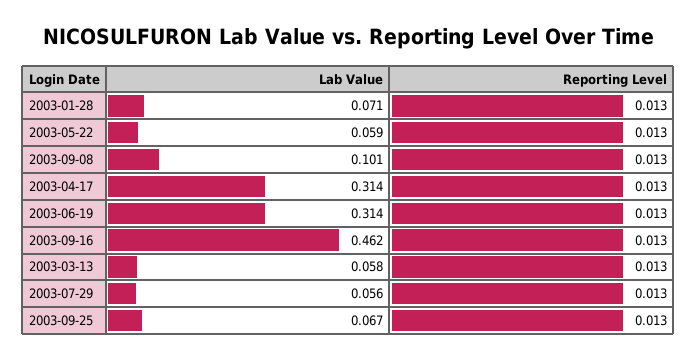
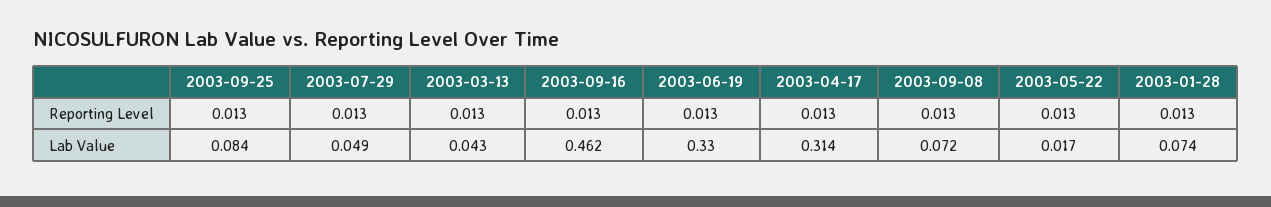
Lab Value, 2003-01-28: 0.071 -> 0.074
Lab Value, 2003-05-22: 0.059 -> 0.017
Lab Value, 2003-09-08: 0.101 -> 0.072
Lab Value, 2003-06-19: 0.314 -> 0.33
Lab Value, 2003-03-13: 0.058 -> 0.043
Lab Value, 2003-07-29: 0.056 -> 0.049
Lab Value, 2003-09-25: 0.067 -> 0.084

